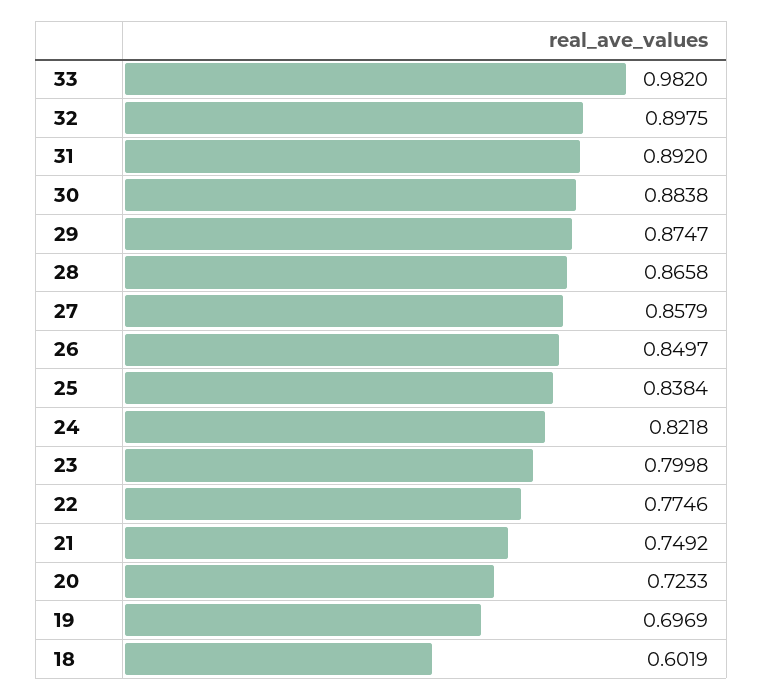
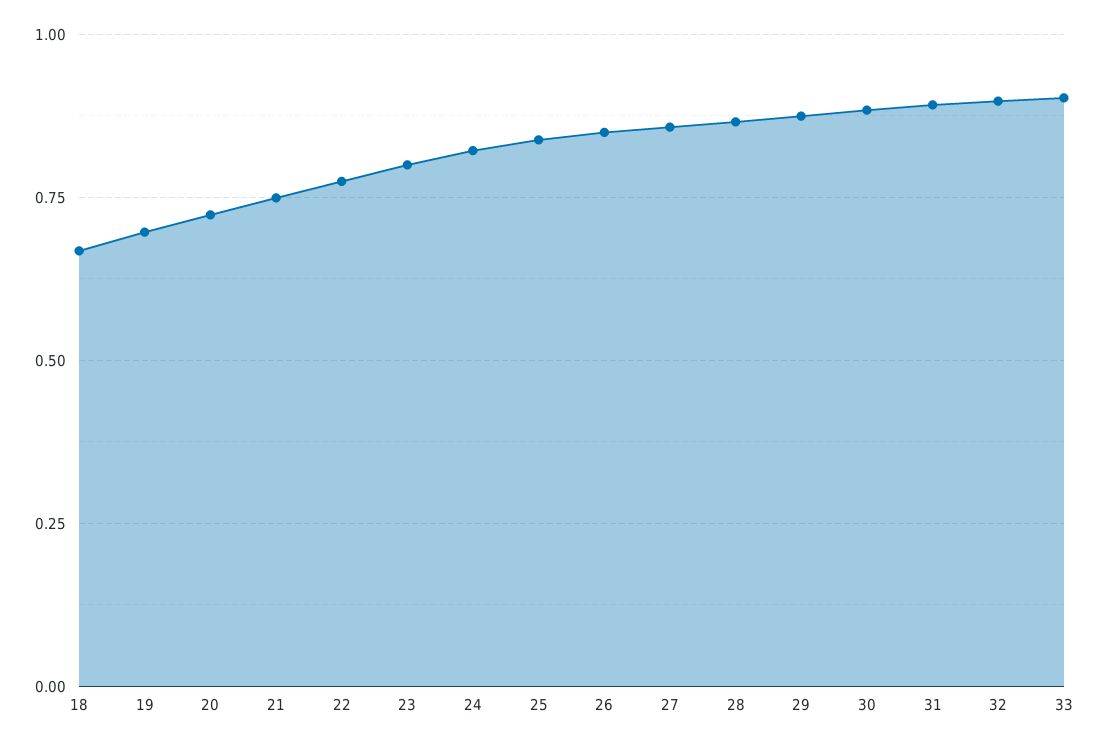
33: 0.982 -> 0.9
18: 0.6019 -> 0.675

